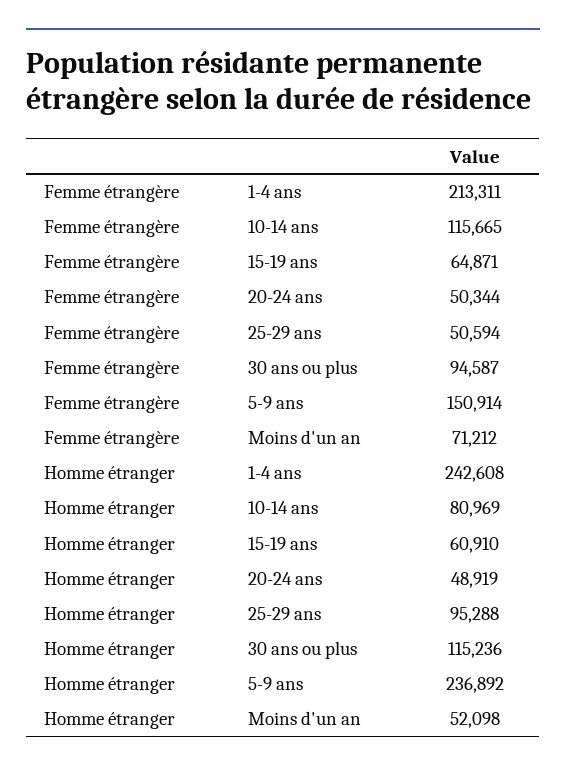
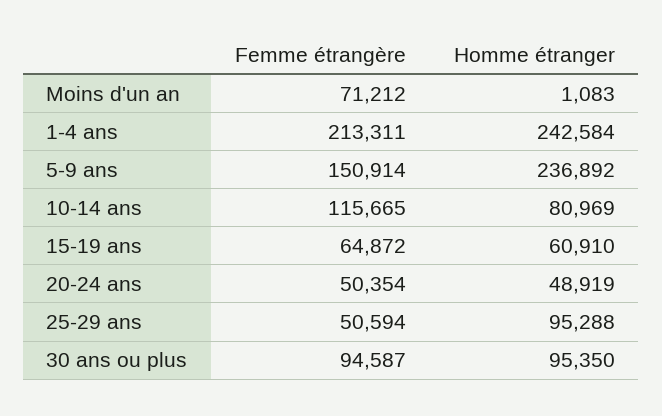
Femme étrangère, 15-19 ans: 64871 -> 64872
Femme étrangère, 20-24 ans: 50344 -> 50354
Homme étranger, 1-4 ans: 242608 -> 242584
Homme étranger, 30 ans ou plus: 115236 -> 95350
Homme étranger, Moins d'un an: 52098 -> 1083

